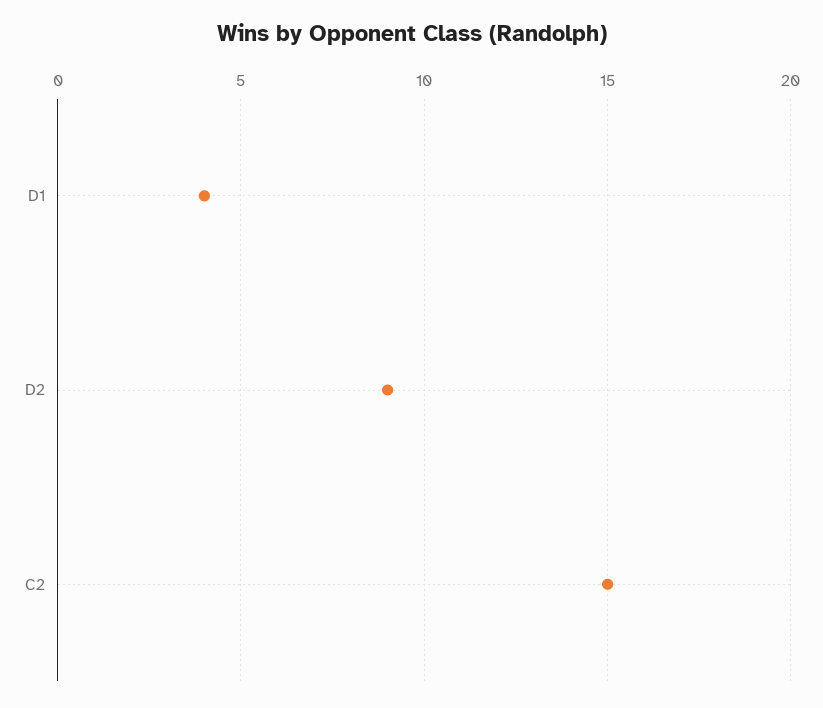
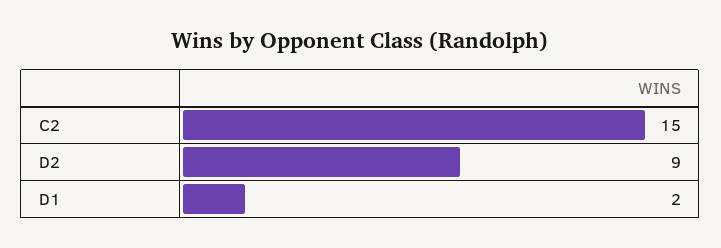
D1: 4 -> 2

